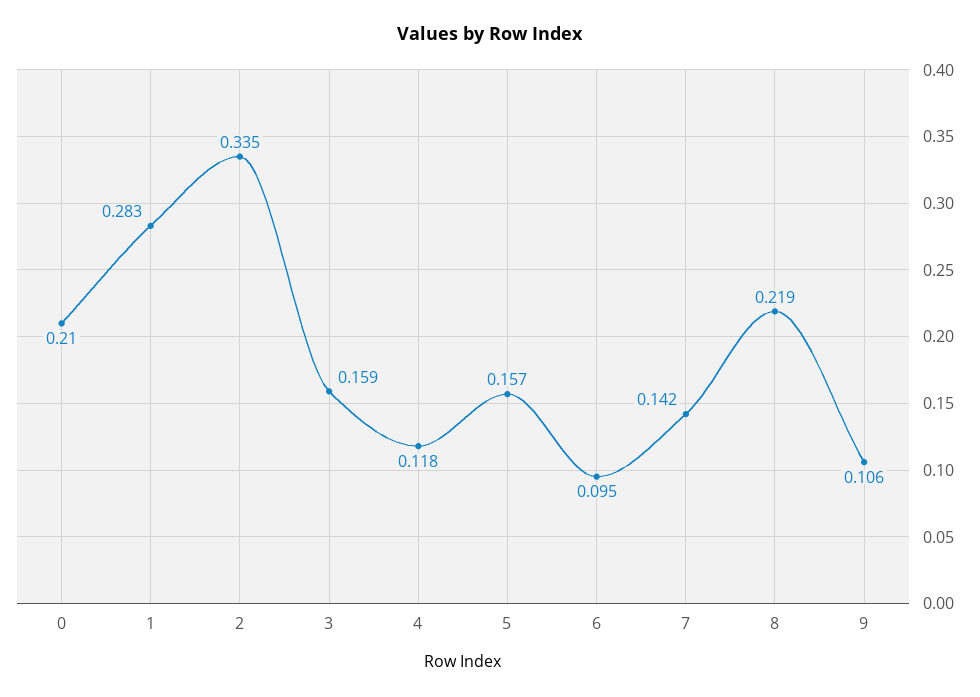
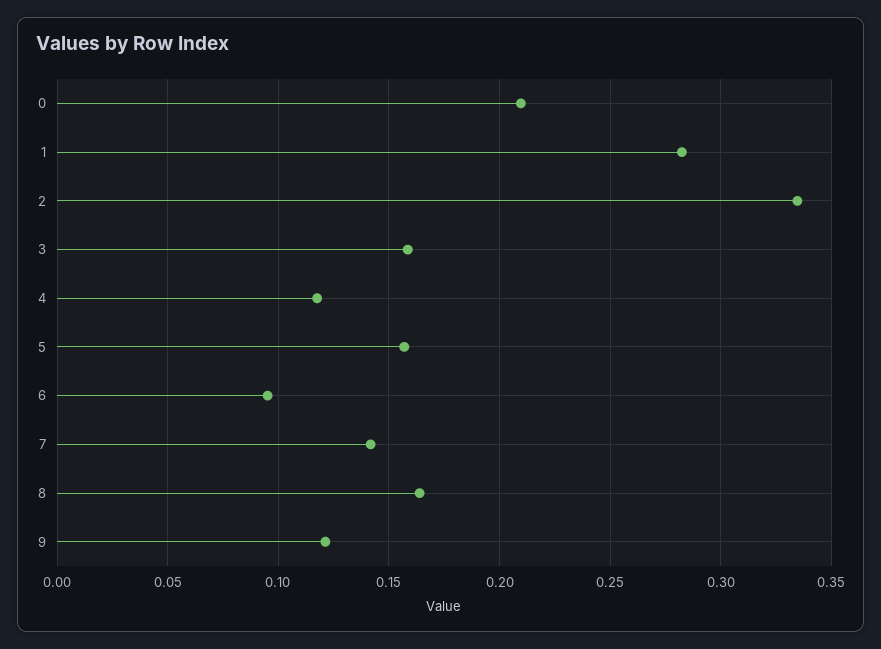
8: 0.219 -> 0.165
9: 0.106 -> 0.12

